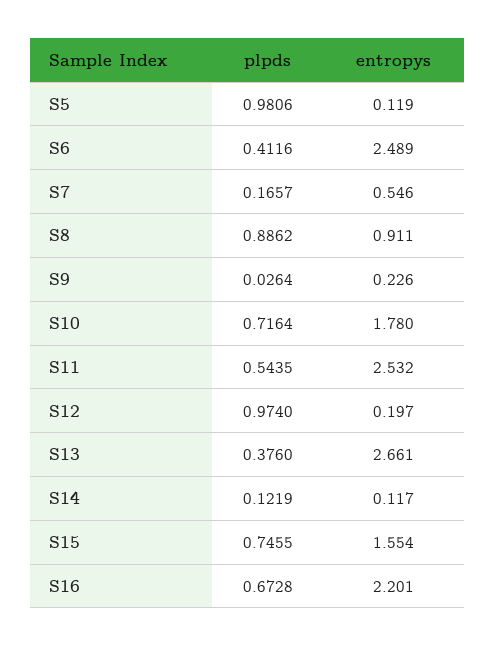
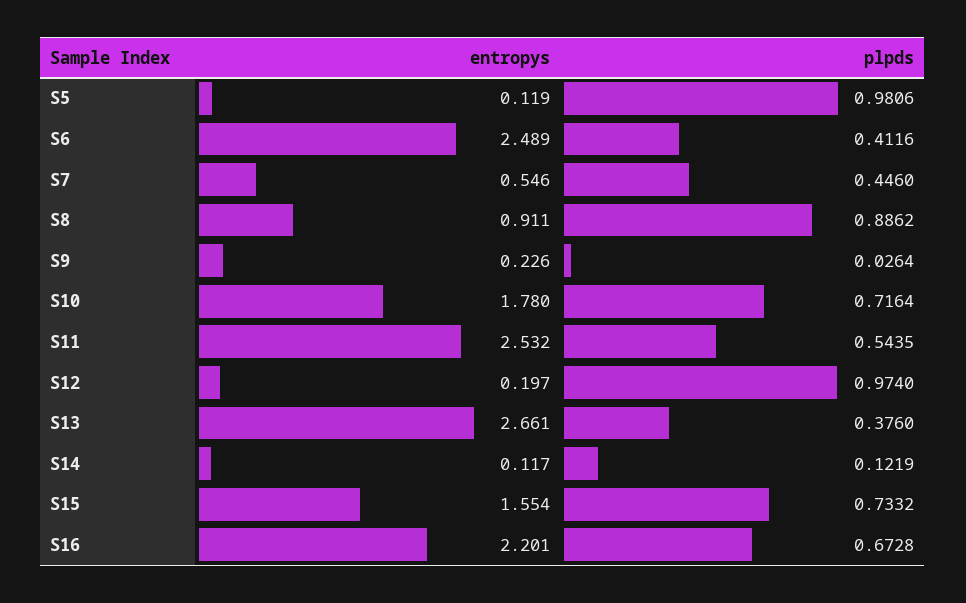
plpds, S7: 0.1657 -> 0.446
plpds, S15: 0.7455 -> 0.7332

